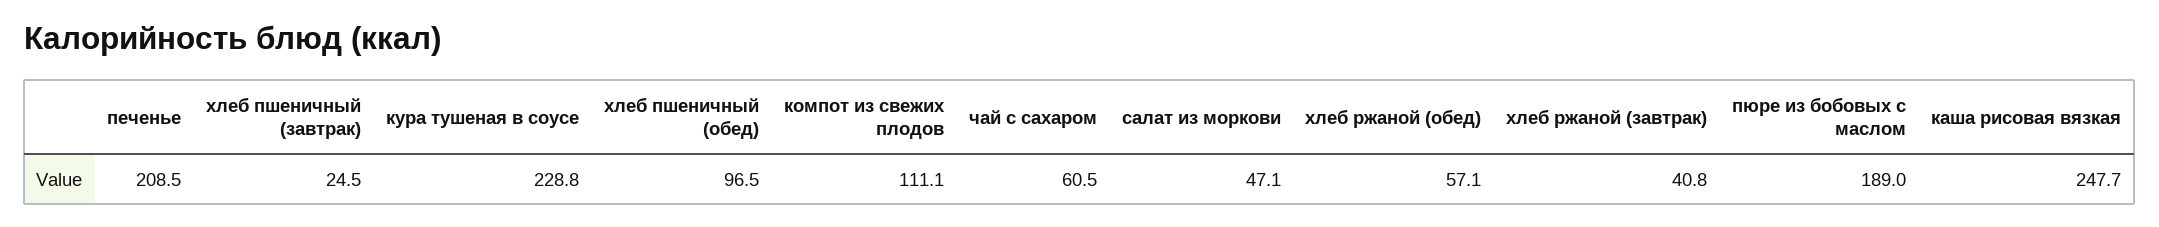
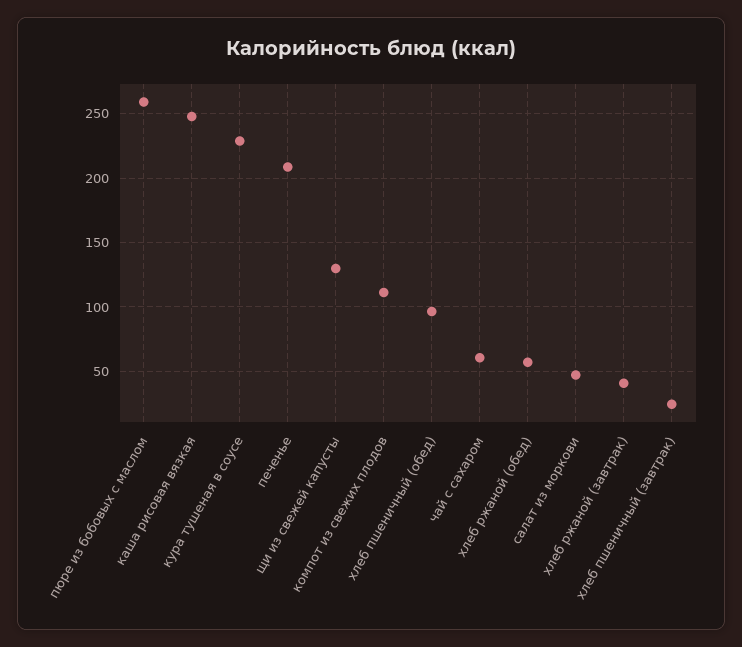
пюре из бобовых с маслом: 189 -> 260
щи из свежей капусты: none -> 130

